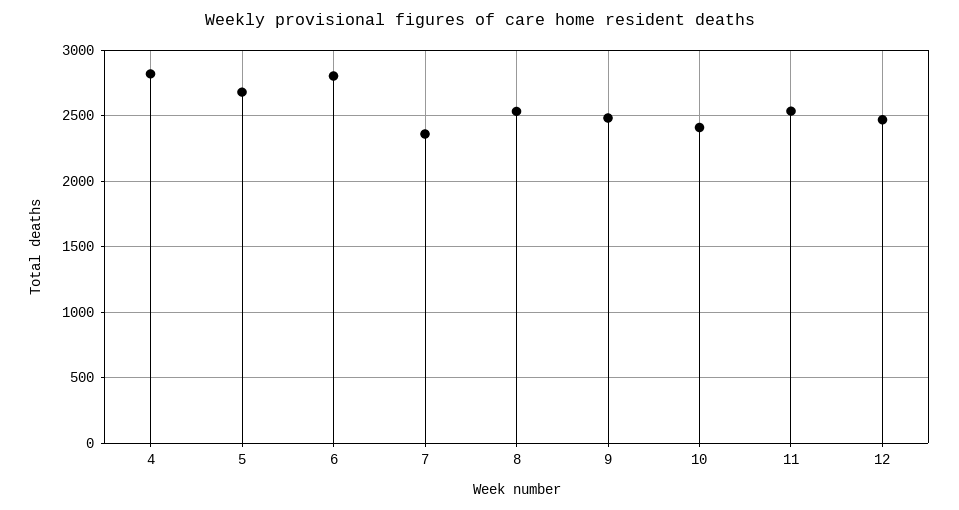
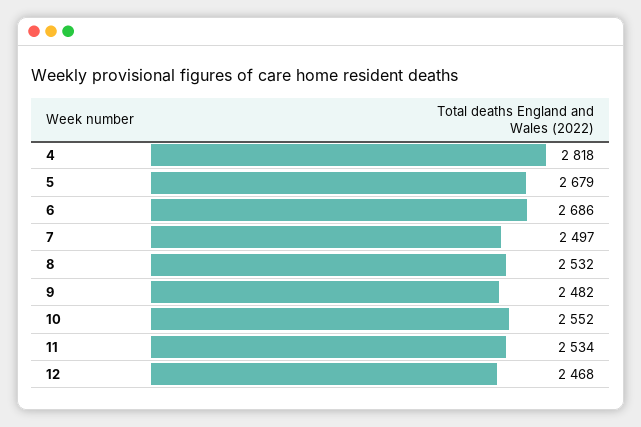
6: 2800 -> 2686
7: 2350 -> 2497
10: 2400 -> 2552

